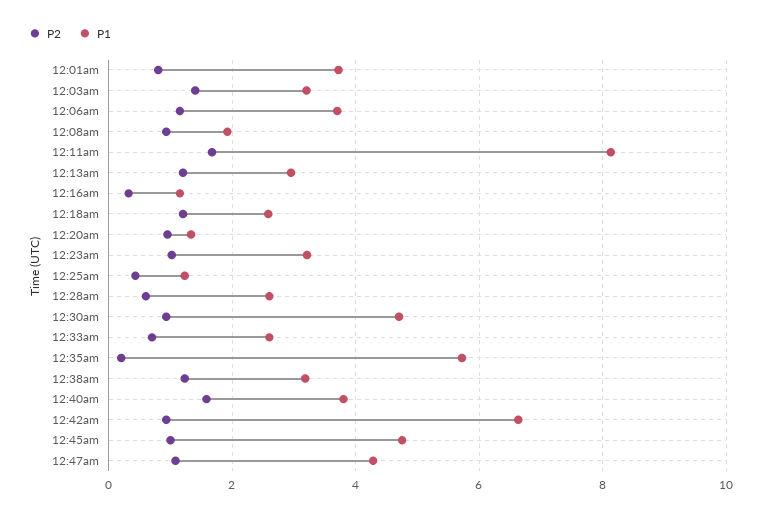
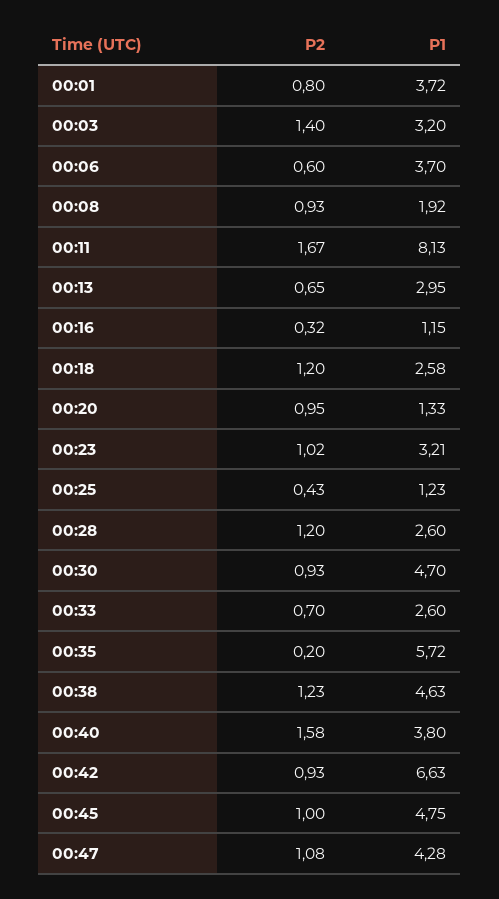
P2, 12:06am: 1.2 -> 0.6
P2, 12:13am: 1.2 -> 0.65
P2, 12:28am: 0.6 -> 1.2
P1, 12:38am: 3.2 -> 4.63

